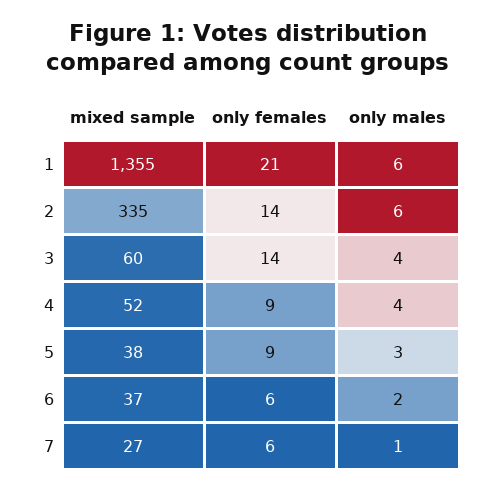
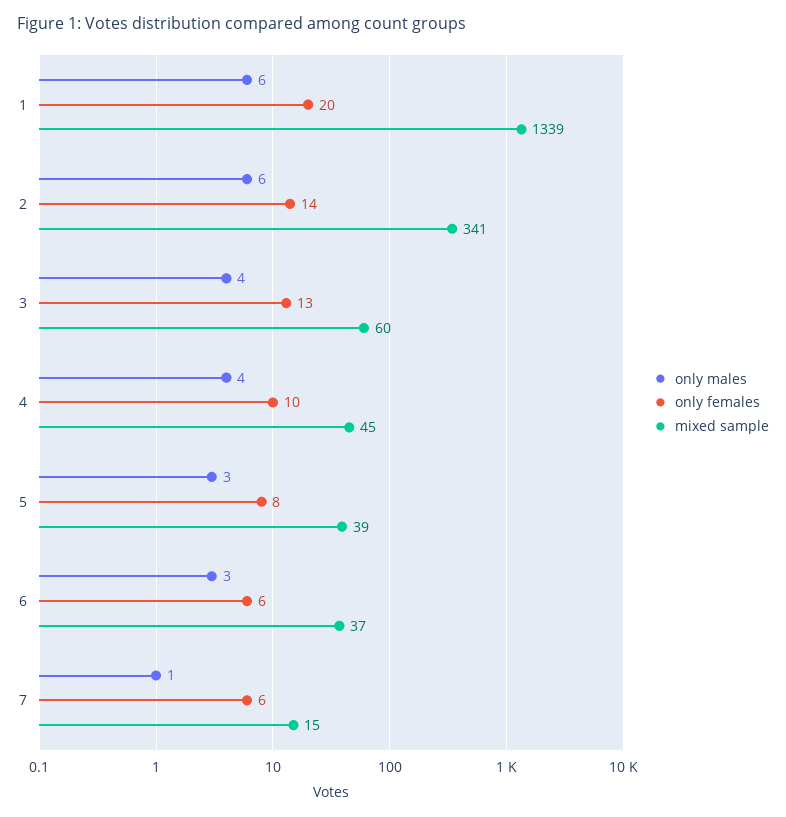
mixed sample, 1: 1355 -> 1339
only females, 1: 21 -> 20
mixed sample, 2: 335 -> 341
only females, 3: 14 -> 13
mixed sample, 4: 52 -> 45
only females, 4: 9 -> 10
mixed sample, 5: 38 -> 39
only females, 5: 9 -> 8
only males, 6: 2 -> 3
mixed sample, 7: 27 -> 15

